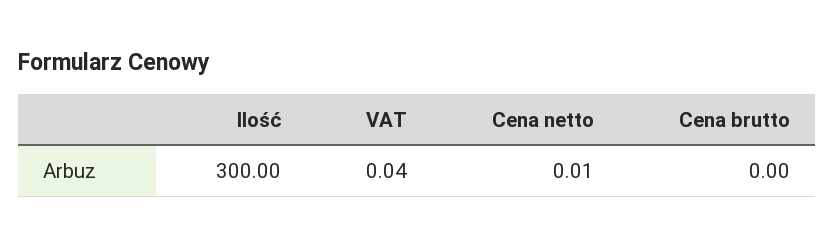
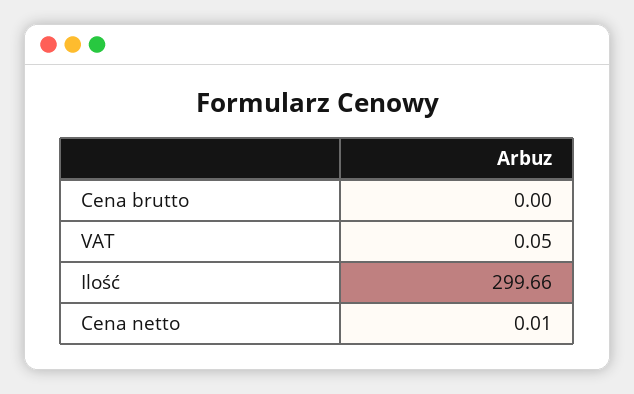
Ilość: 300 -> 299.66
VAT: 0.04 -> 0.05

